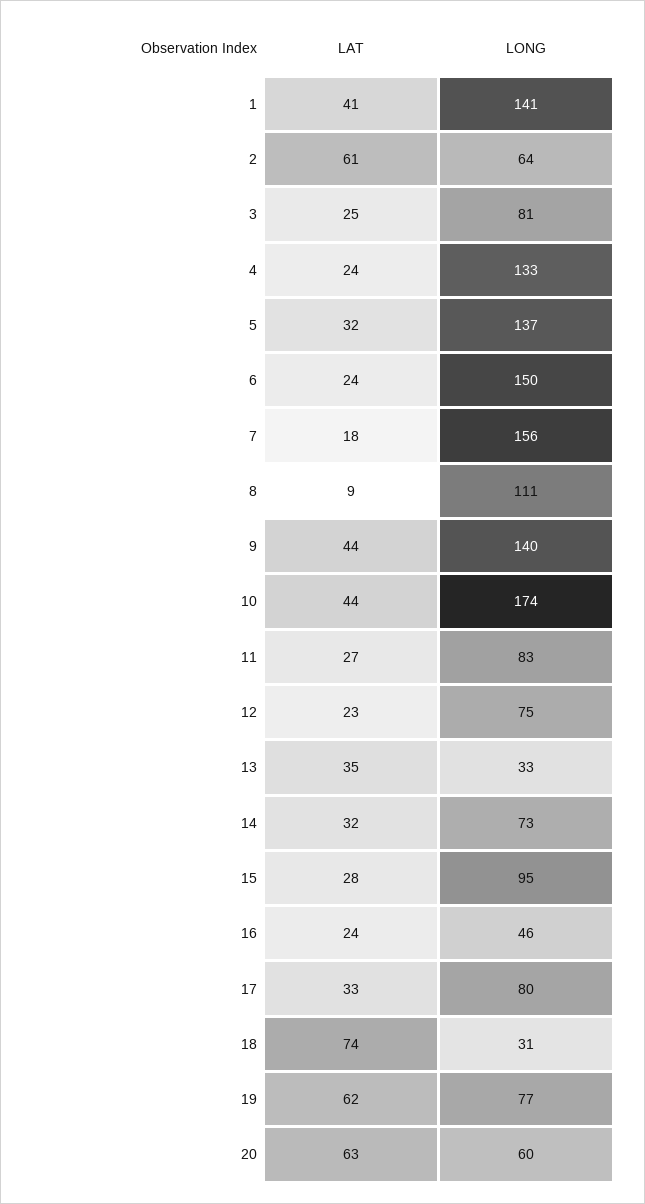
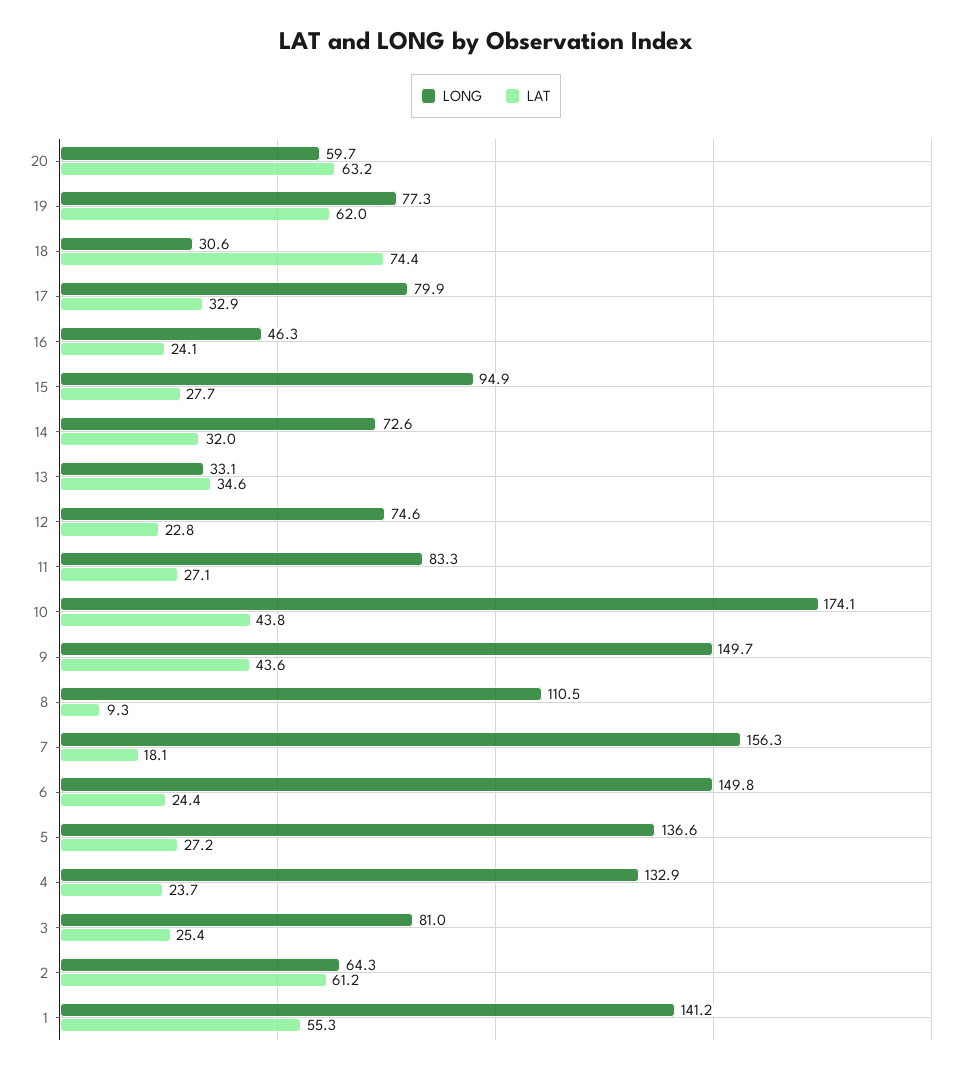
LAT, 1: 41 -> 55.3
LAT, 5: 32 -> 27.2
LONG, 9: 140 -> 149.7

